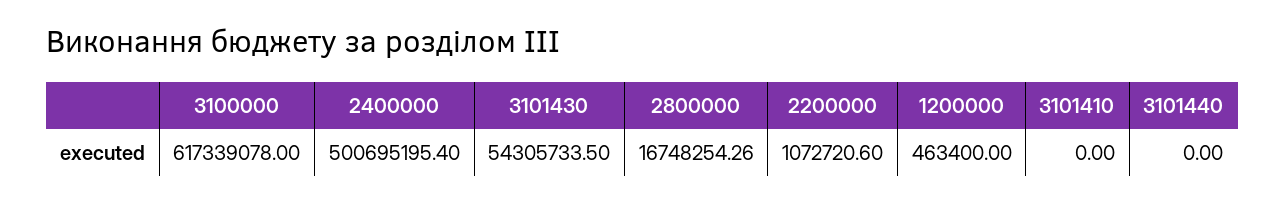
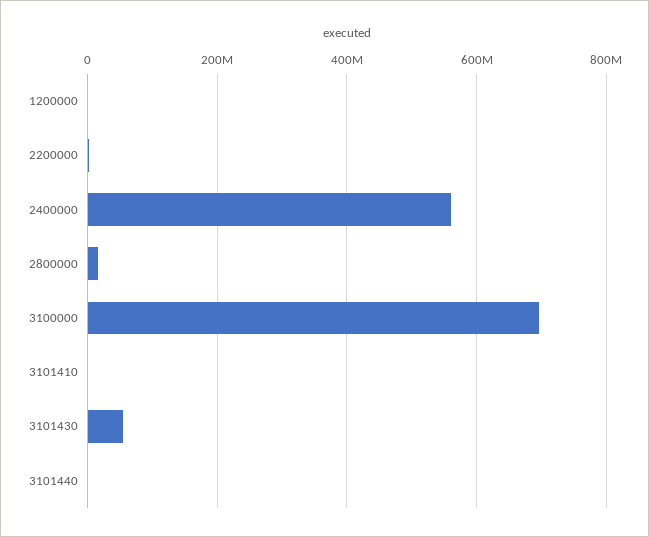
3100000: 617339078 -> 700000000
2400000: 500695195.4 -> 560000000

